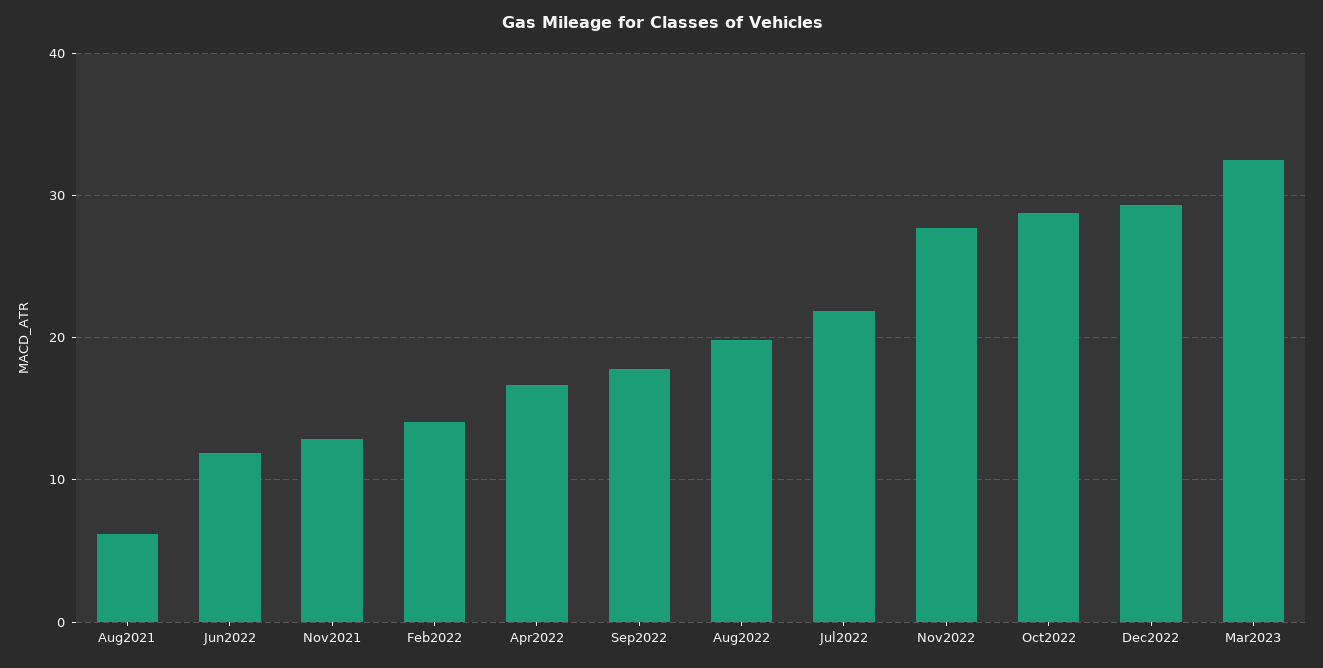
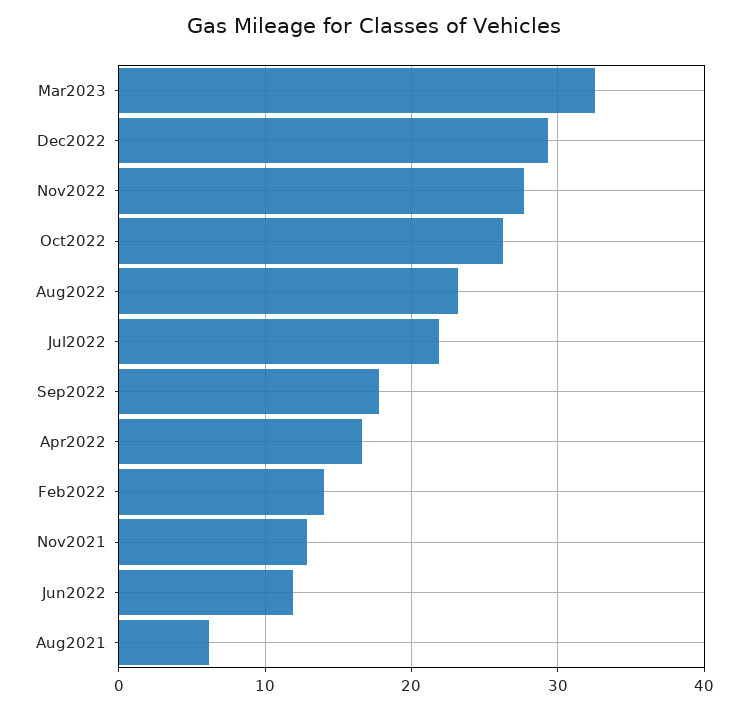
Aug2022: 20 -> 23
Oct2022: 29 -> 26

